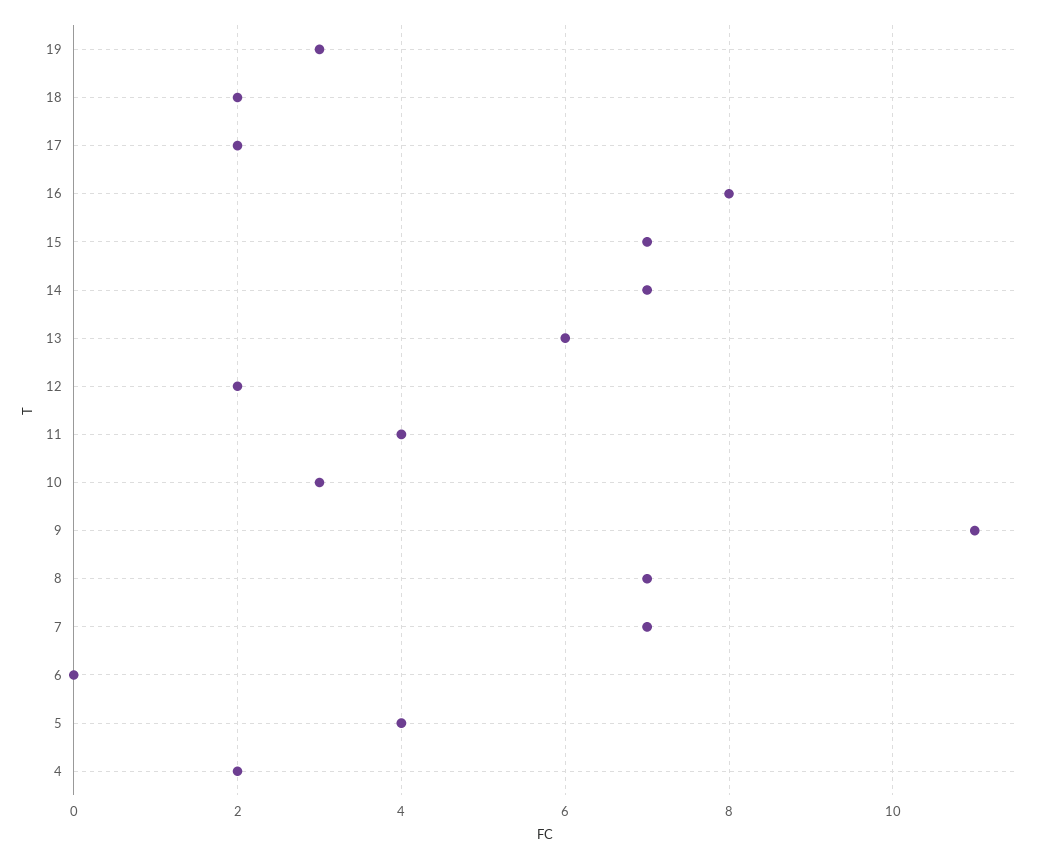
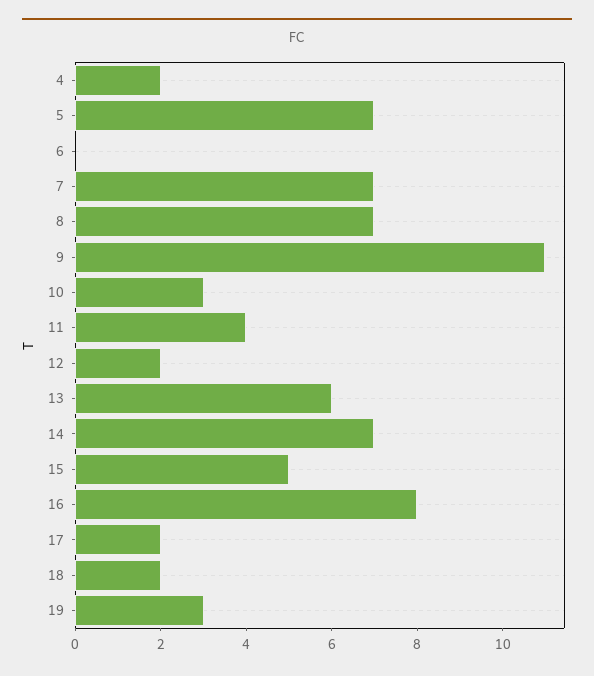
15: 7 -> 5
5: 4 -> 7

